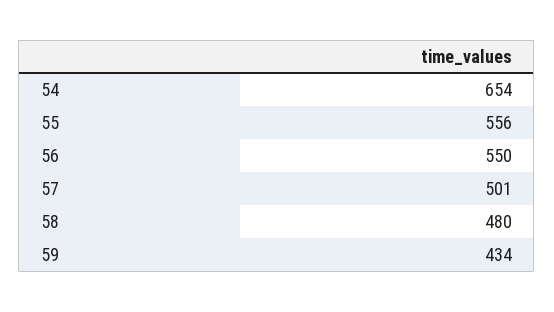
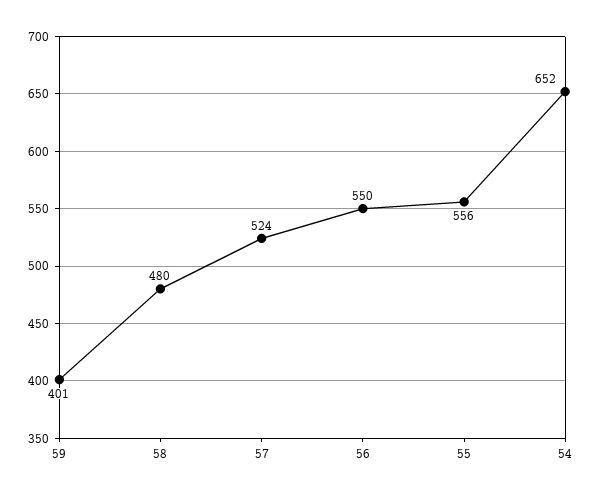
54: 654 -> 652
57: 501 -> 524
59: 434 -> 401

